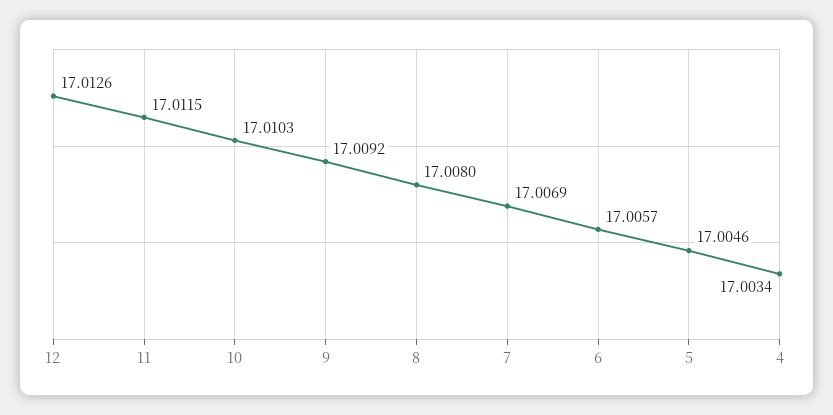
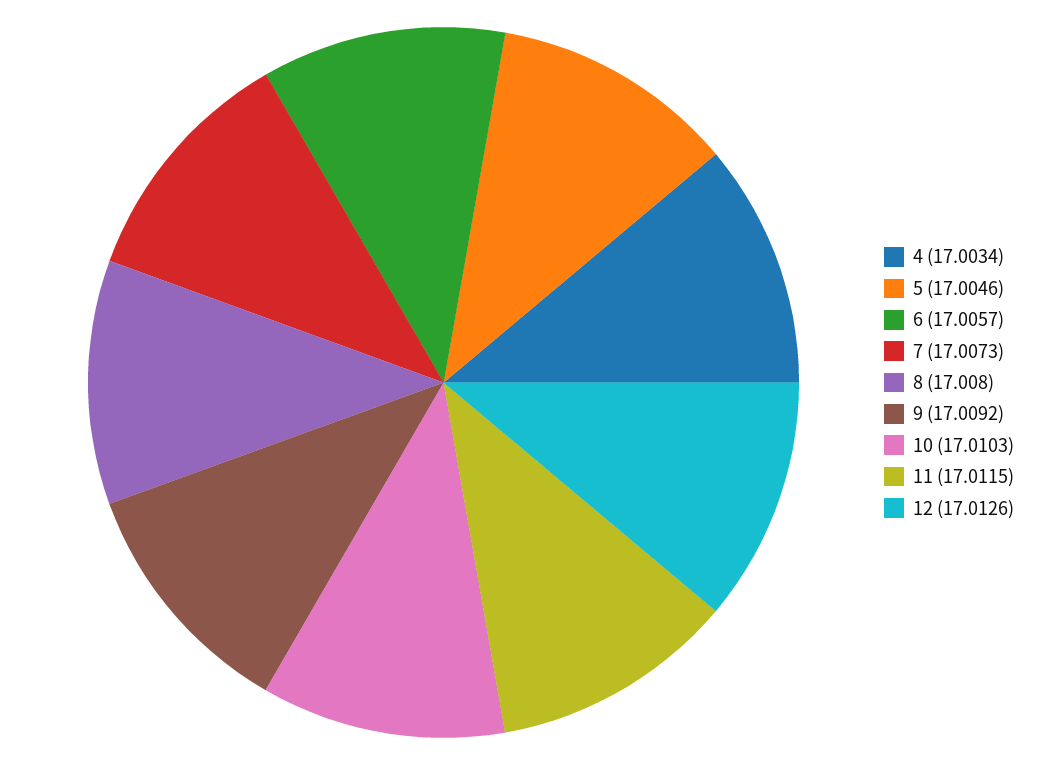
7: 17.0069 -> 17.0073

